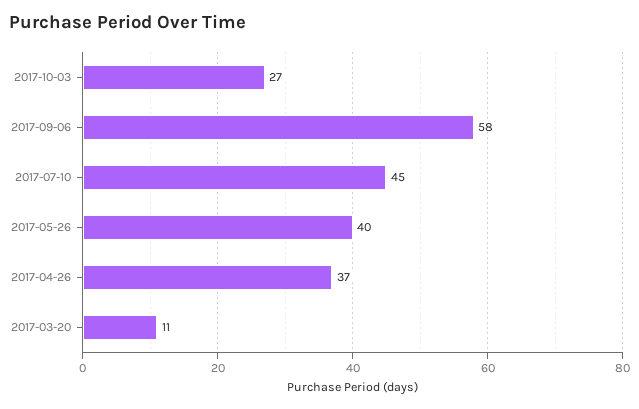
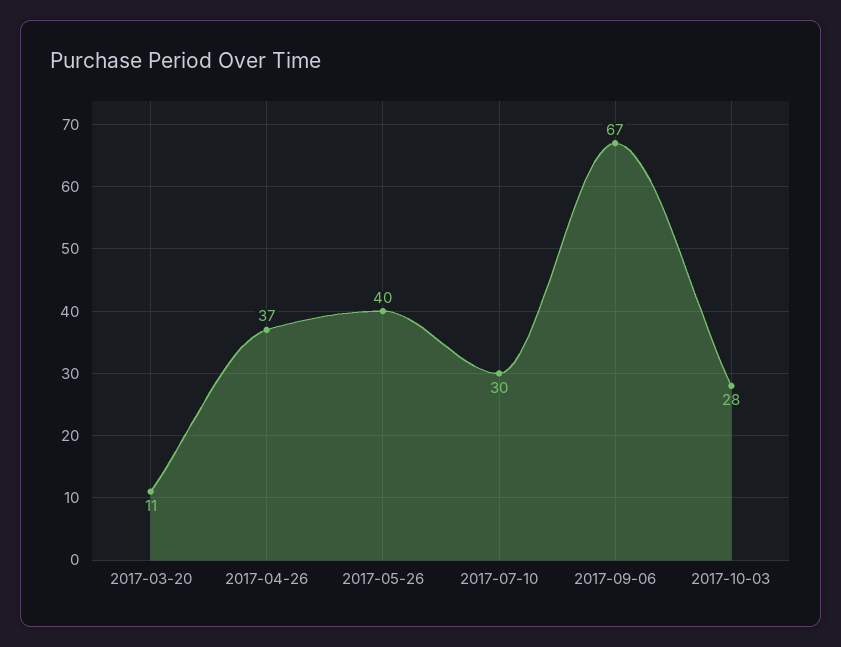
2017-10-03: 27 -> 28
2017-09-06: 58 -> 67
2017-07-10: 45 -> 30

